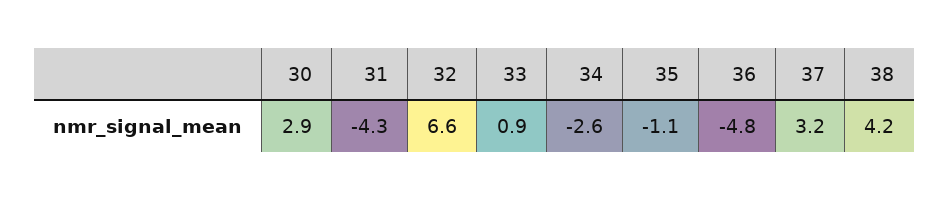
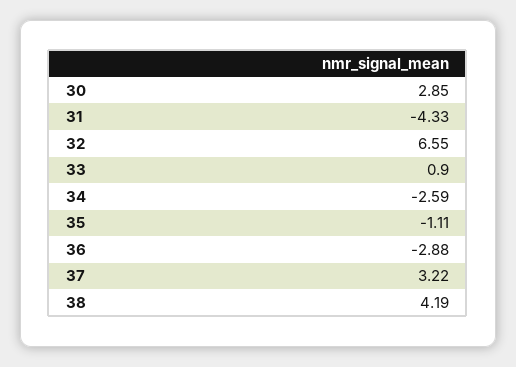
36: -4.8 -> -2.88

